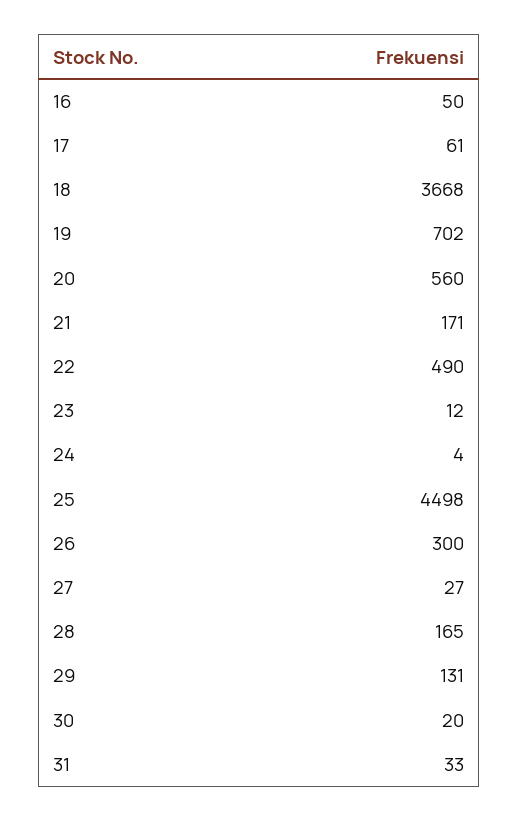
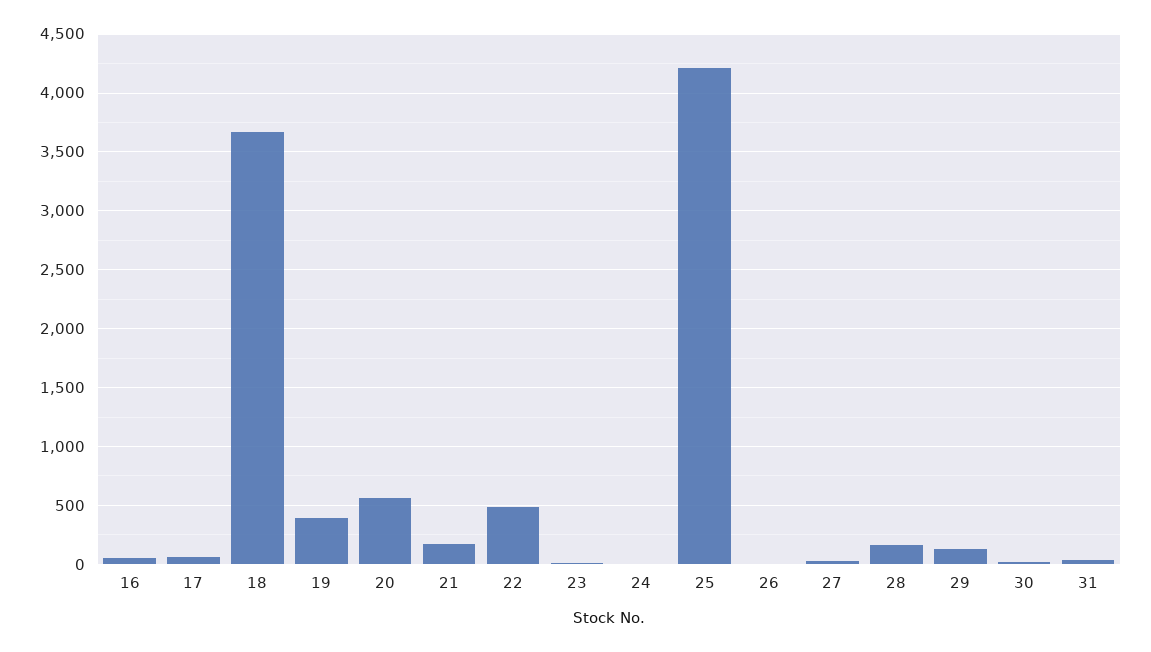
19: 702 -> 400
25: 4498 -> 4200
26: 300 -> 0

